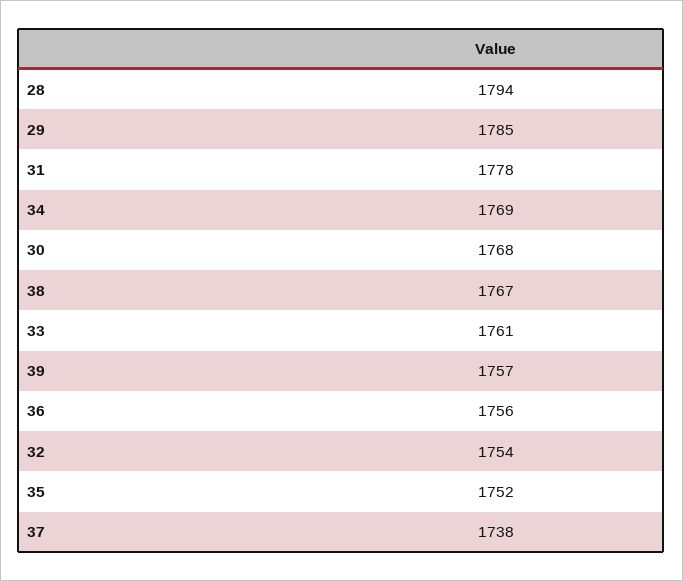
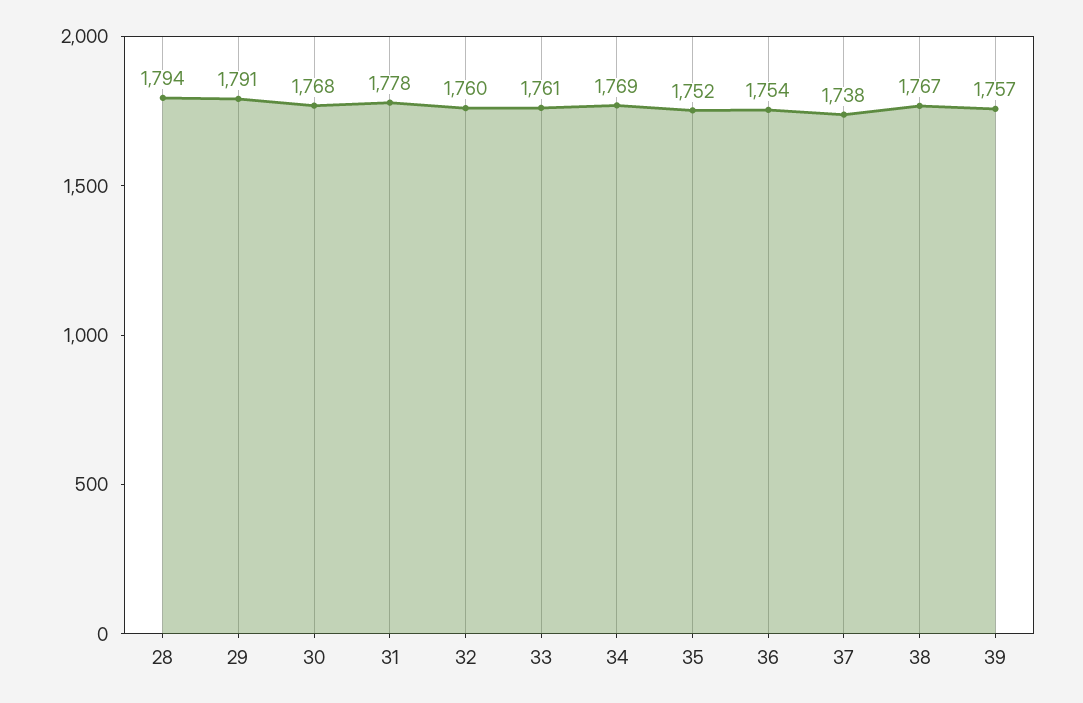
29: 1785 -> 1791
36: 1756 -> 1754
32: 1754 -> 1760

